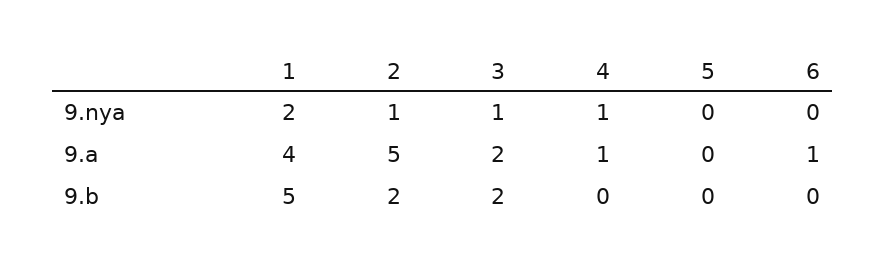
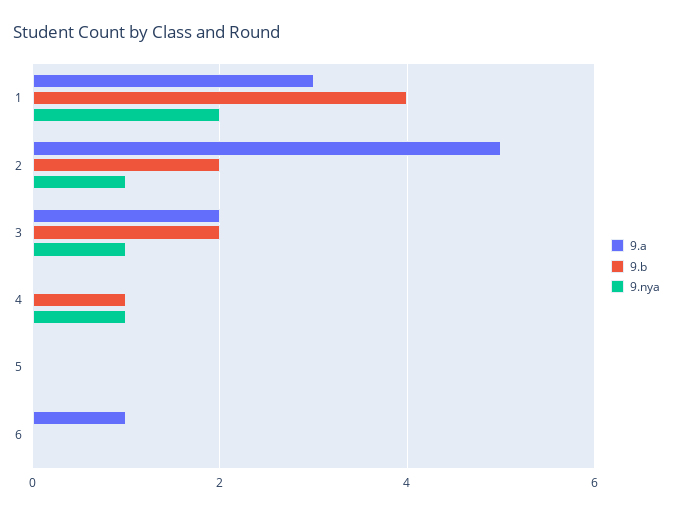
9.a, 1: 4 -> 3
9.a, 4: 1 -> 0
9.b, 1: 5 -> 4
9.b, 4: 0 -> 1

